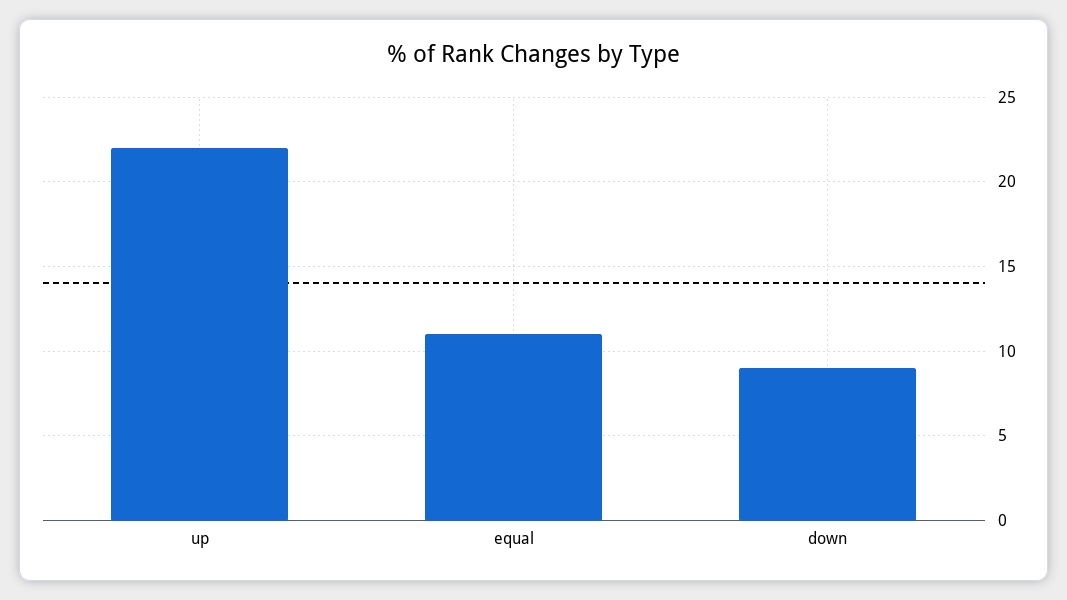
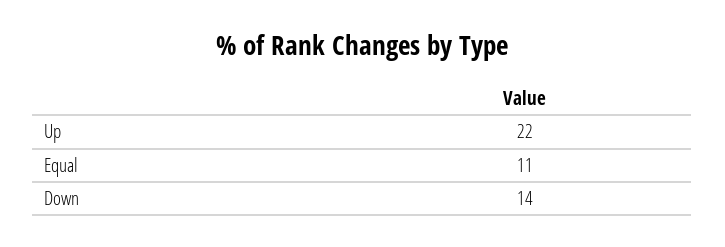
down: 9 -> 14

